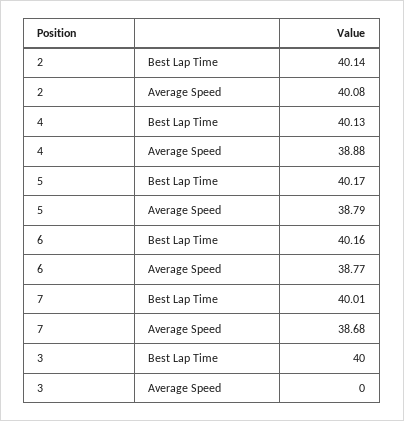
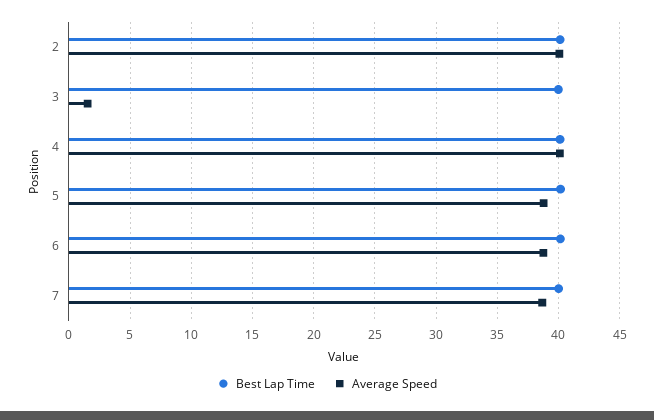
Average Speed, 4: 38.88 -> 40
Average Speed, 3: 0 -> 1.5

